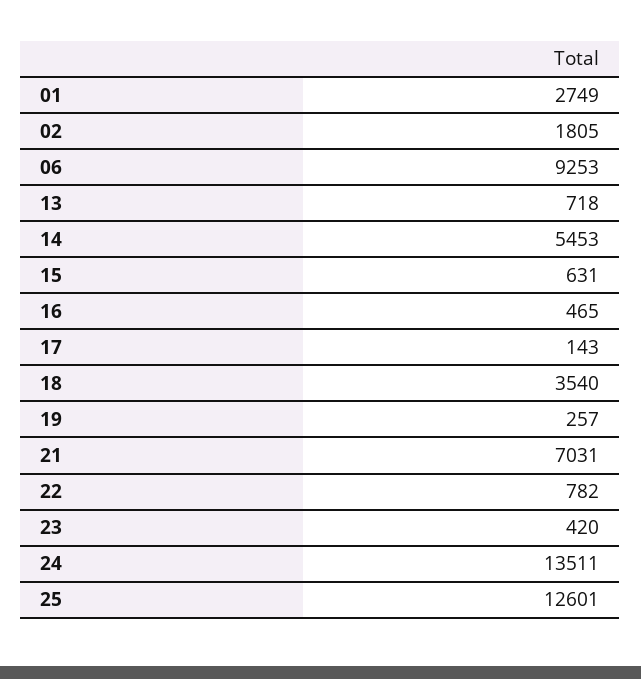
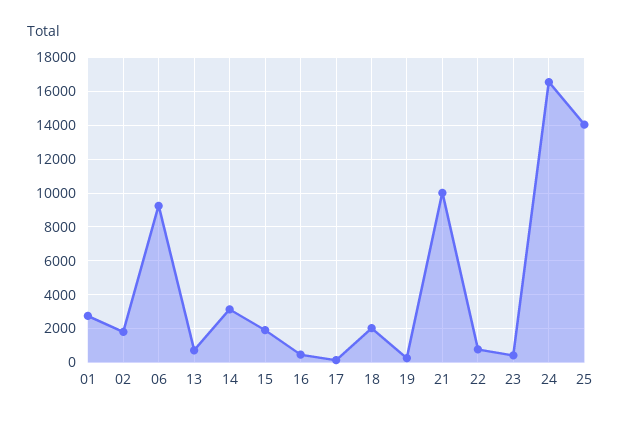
14: 5453 -> 3000
15: 631 -> 2000
18: 3540 -> 2000
21: 7031 -> 10000
24: 13511 -> 16500
25: 12601 -> 14000

